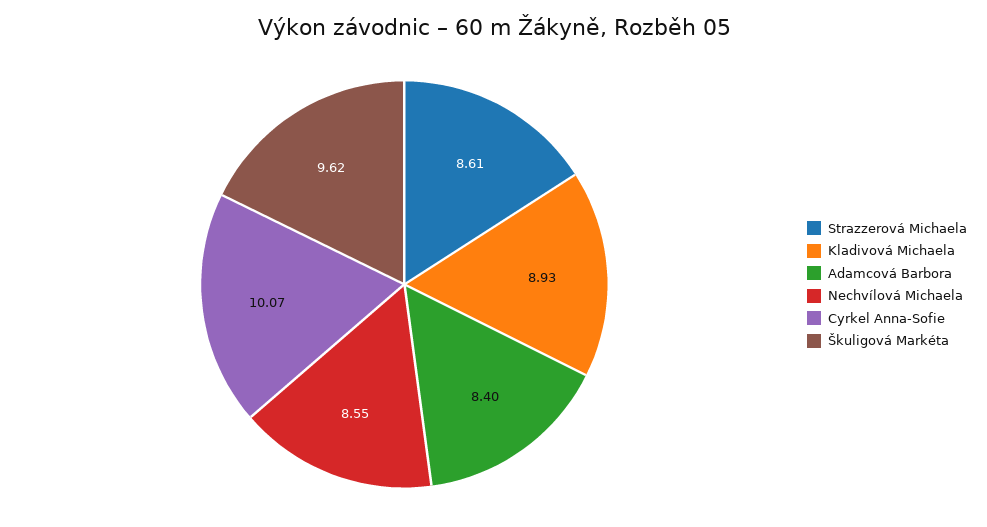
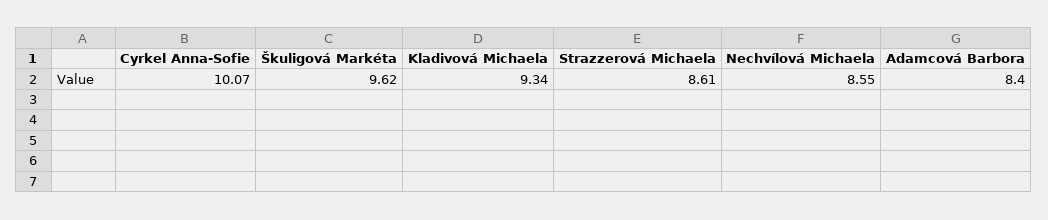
Kladivová Michaela: 8.93 -> 9.34

